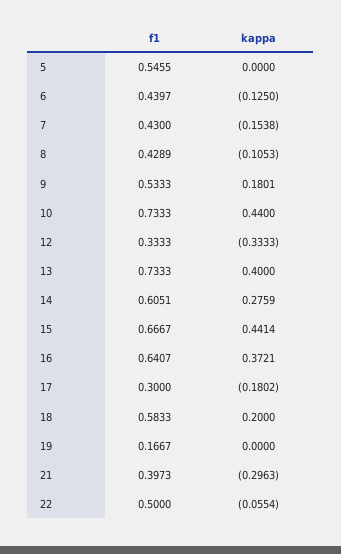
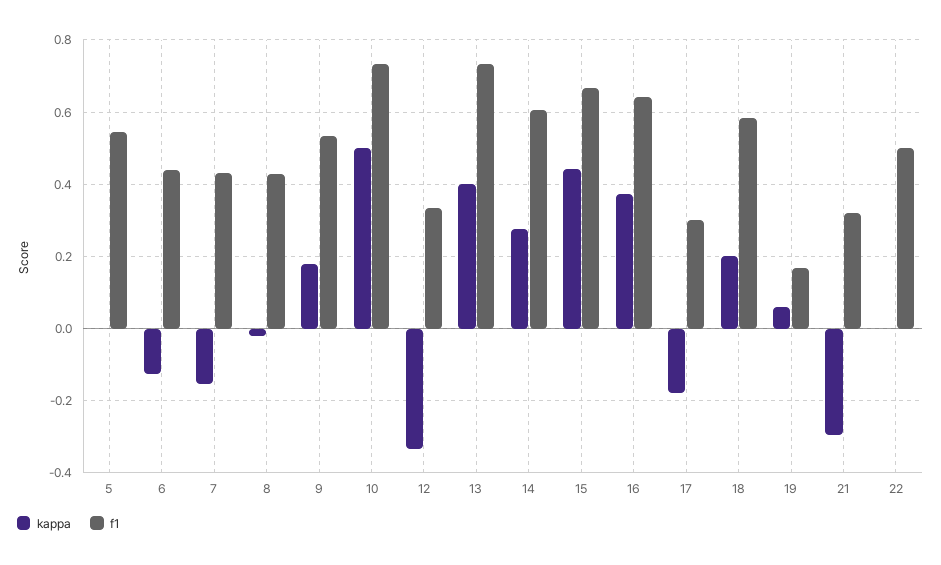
kappa, 8: -0.1053 -> -0.02
kappa, 10: 0.44 -> 0.5
kappa, 19: 0 -> 0.06
f1, 21: 0.3973 -> 0.32
kappa, 22: -0.0554 -> 0

